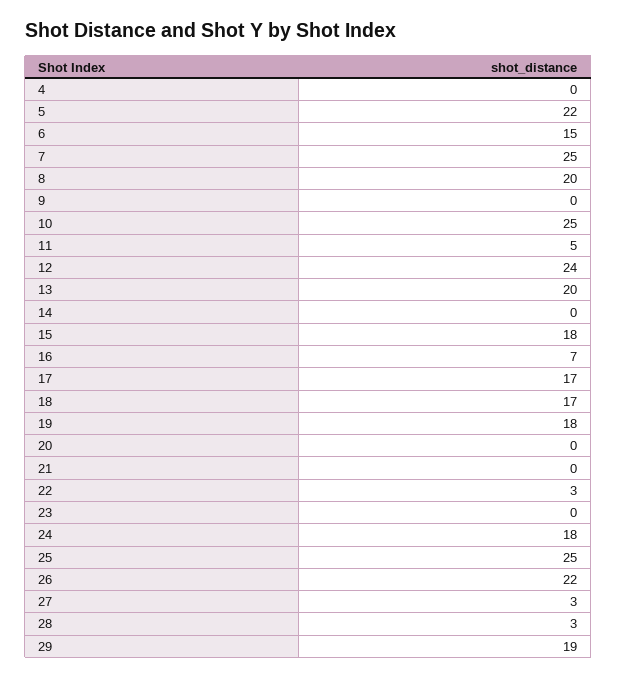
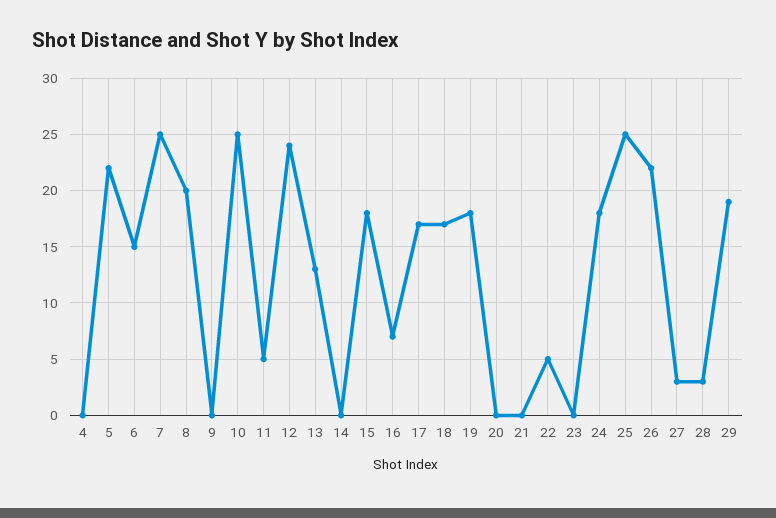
13: 20 -> 13
22: 3 -> 5

